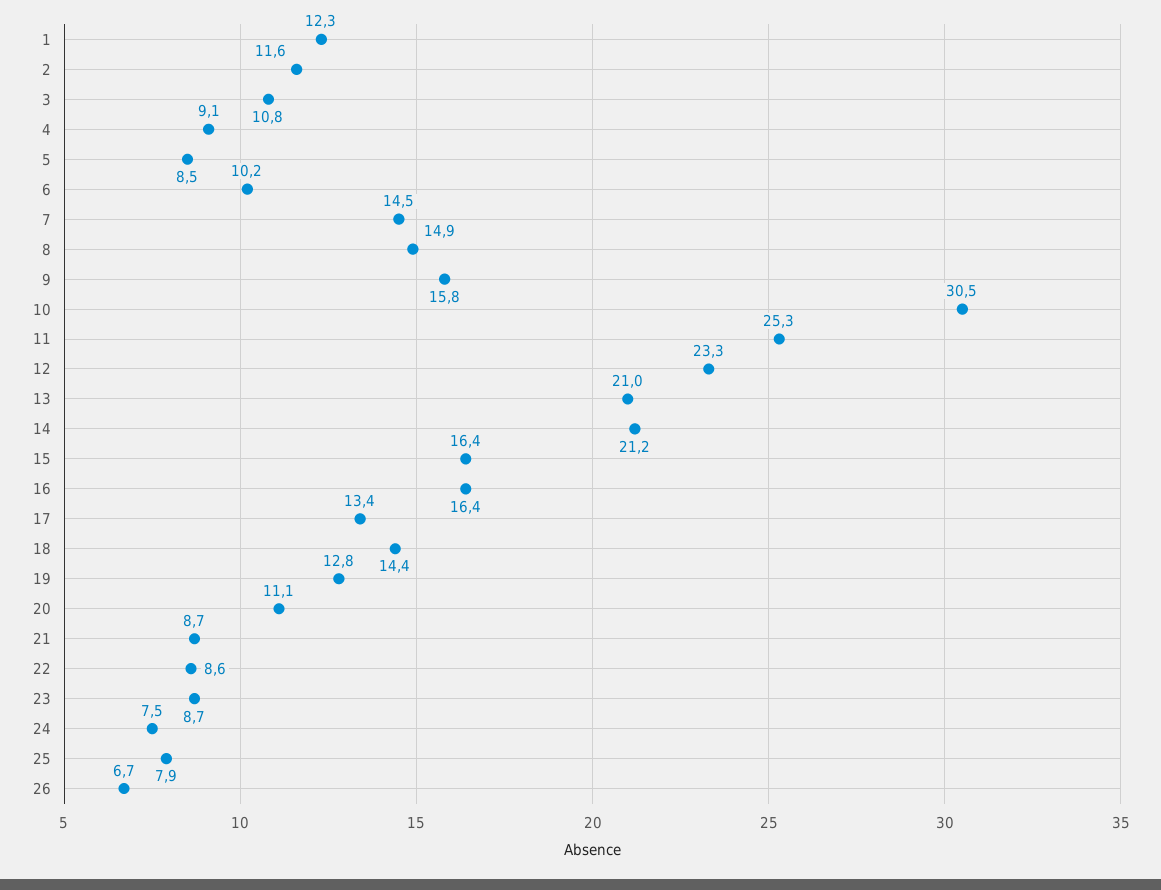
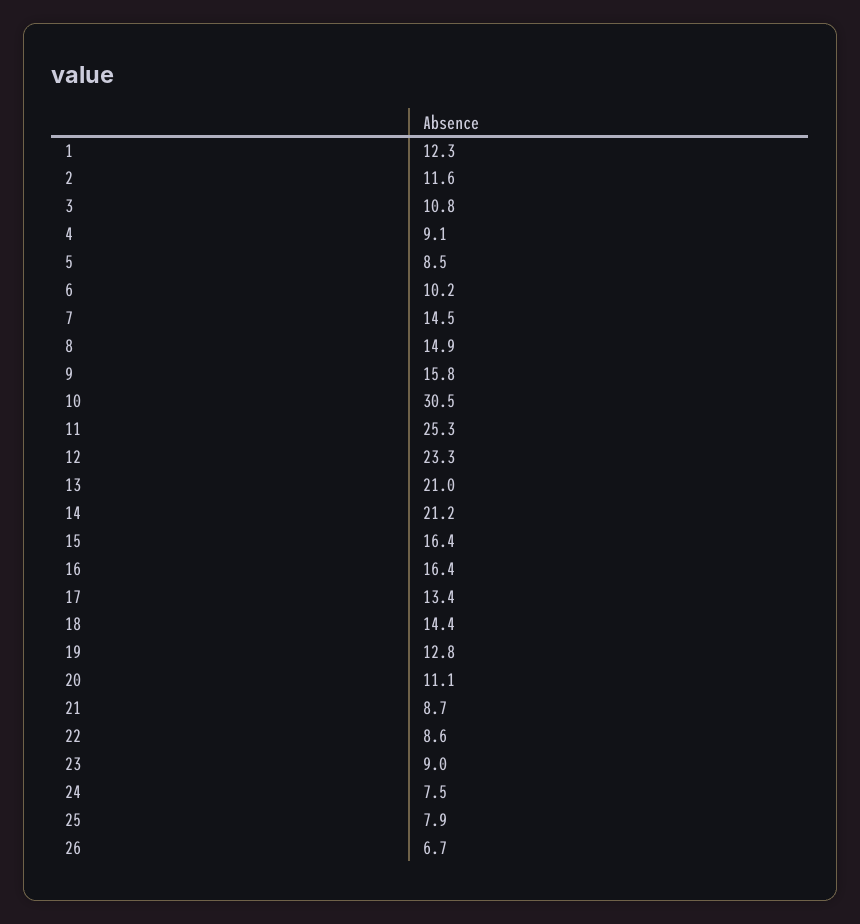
23: 8.7 -> 9

